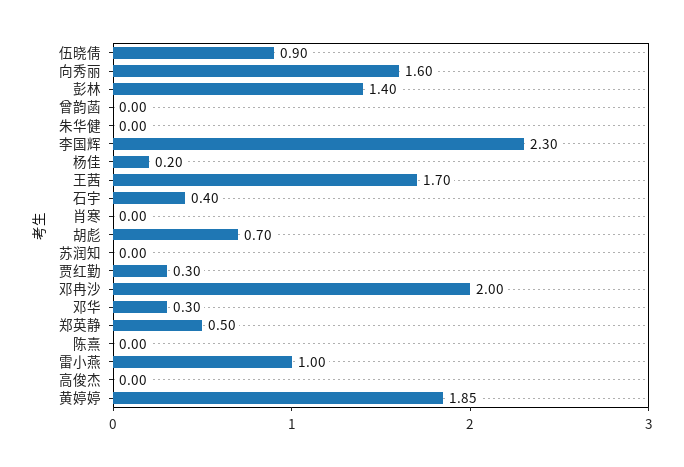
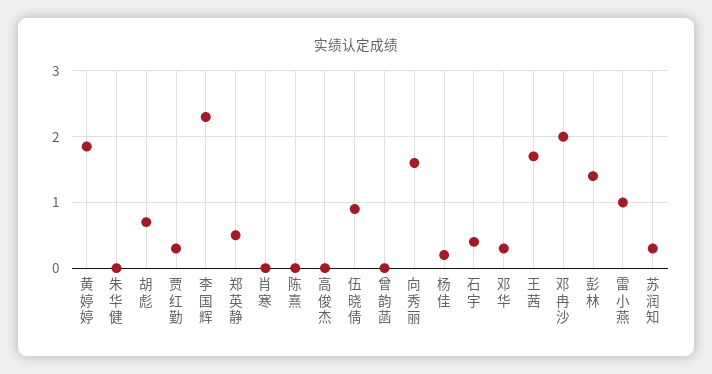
苏润知: 0 -> 0.3

